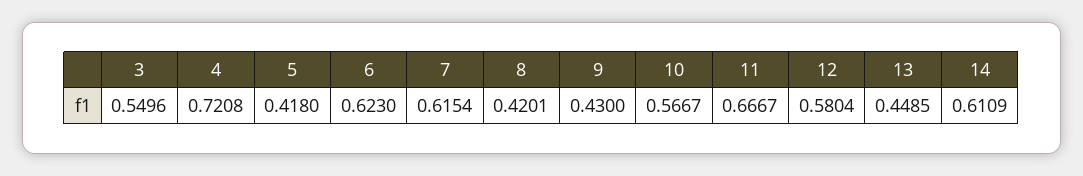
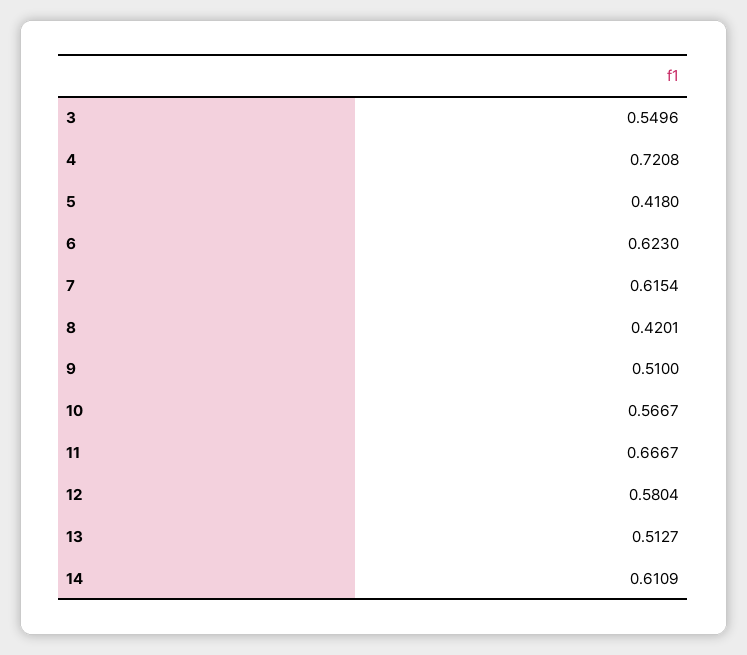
9: 0.43 -> 0.51
13: 0.4485 -> 0.5127

